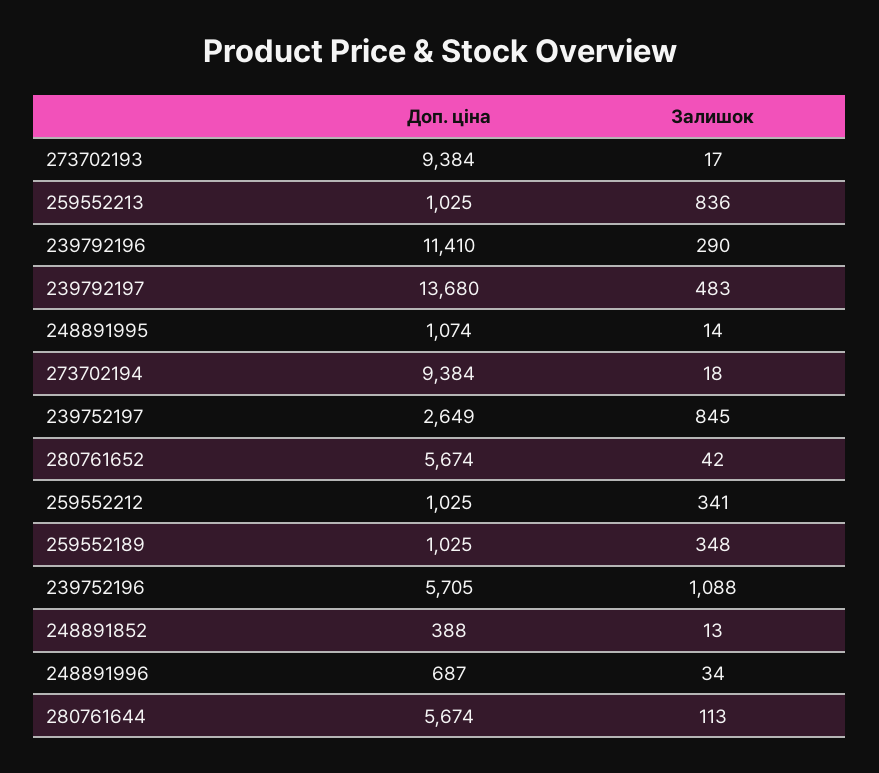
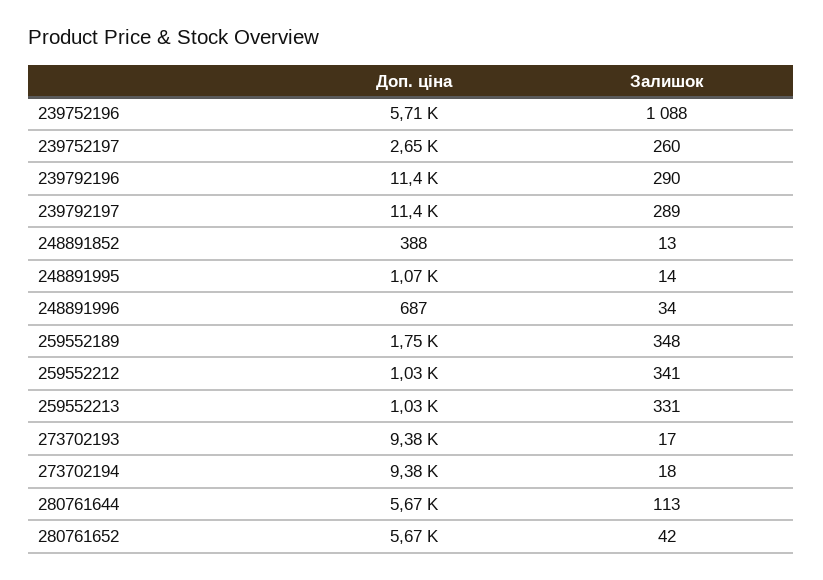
Залишок, 259552213: 836 -> 331
Доп. ціна, 239792197: 13680 -> 11400
Залишок, 239792197: 483 -> 289
Залишок, 239752197: 845 -> 260
Доп. ціна, 259552189: 1025 -> 1750

